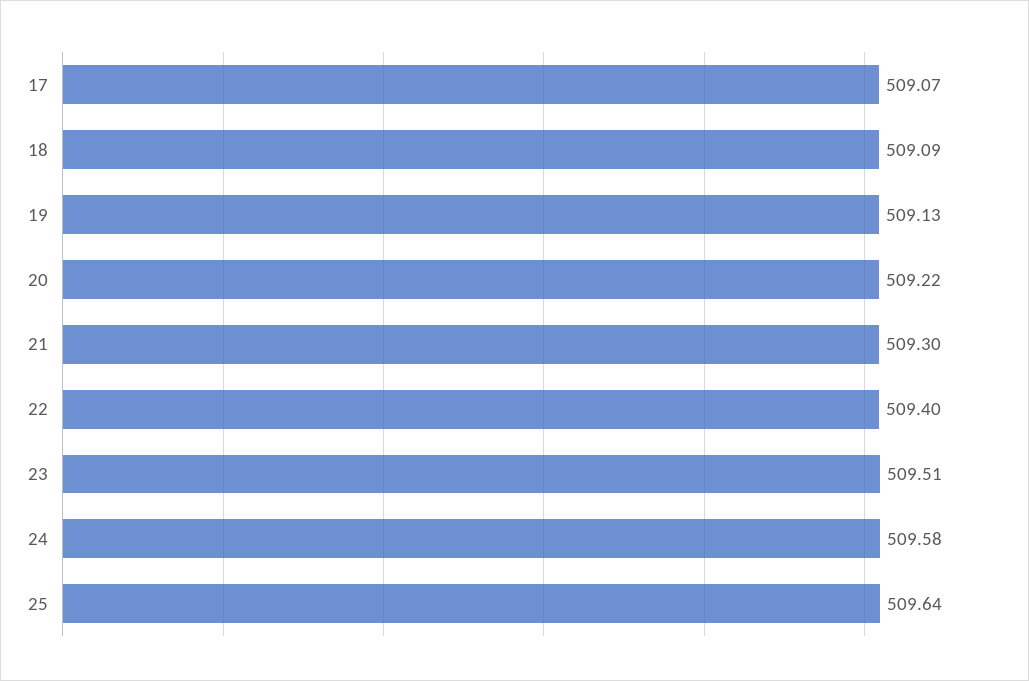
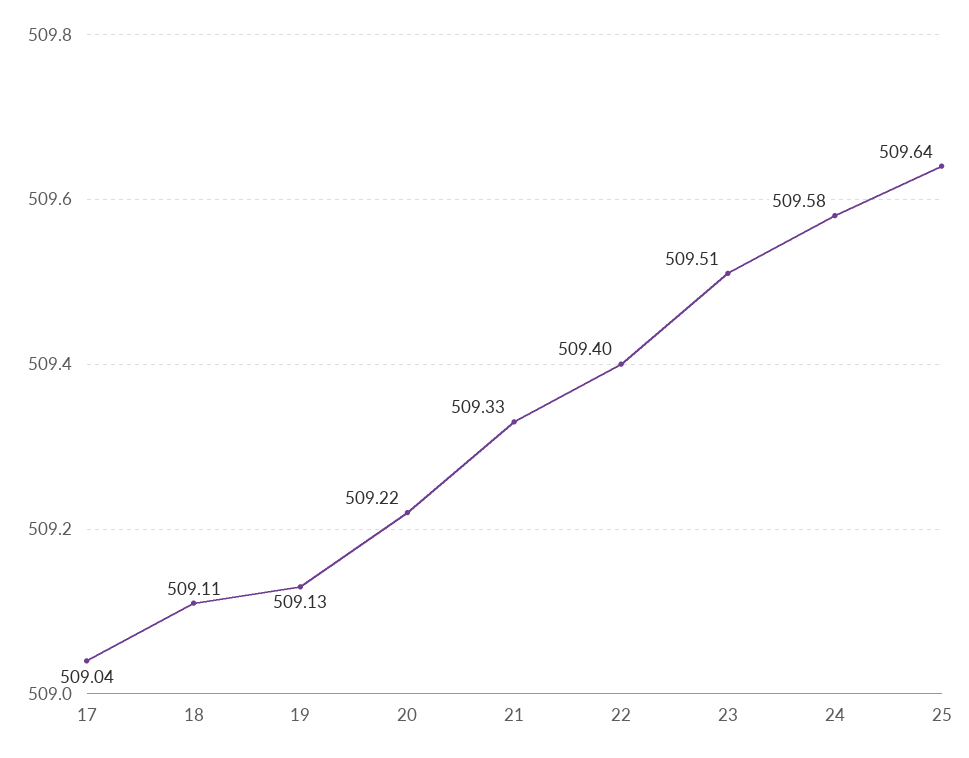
17: 509.07 -> 509.04
18: 509.09 -> 509.11
21: 509.3 -> 509.33

